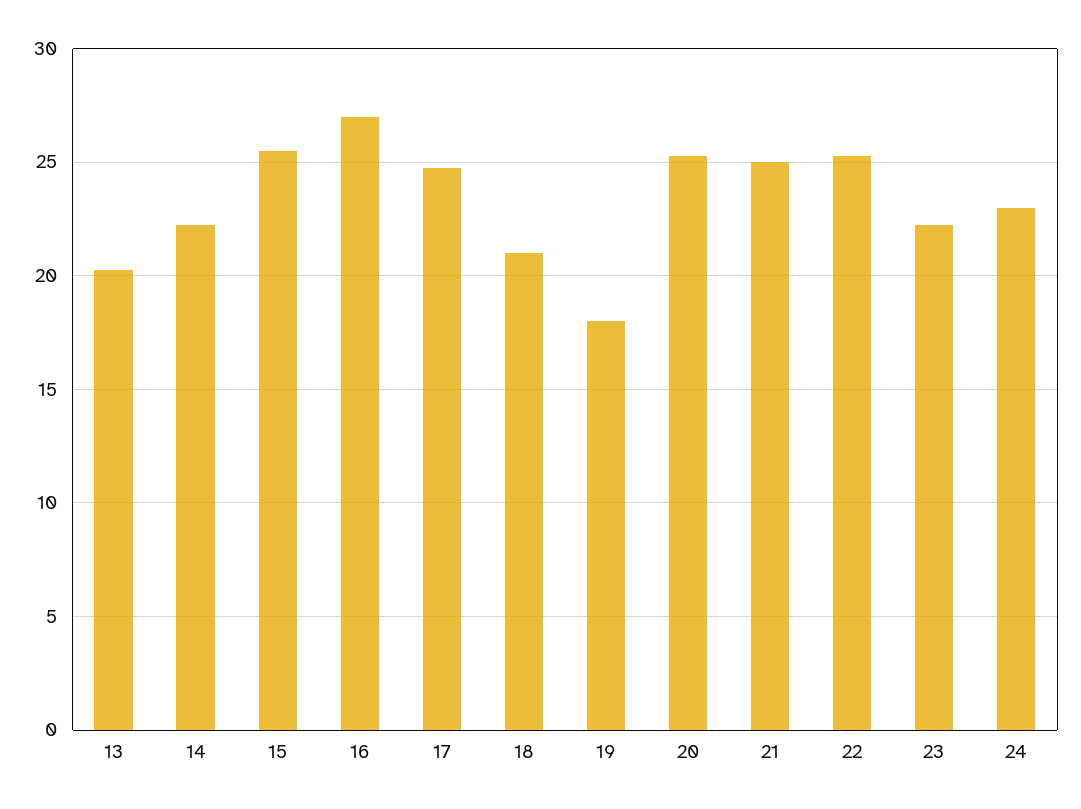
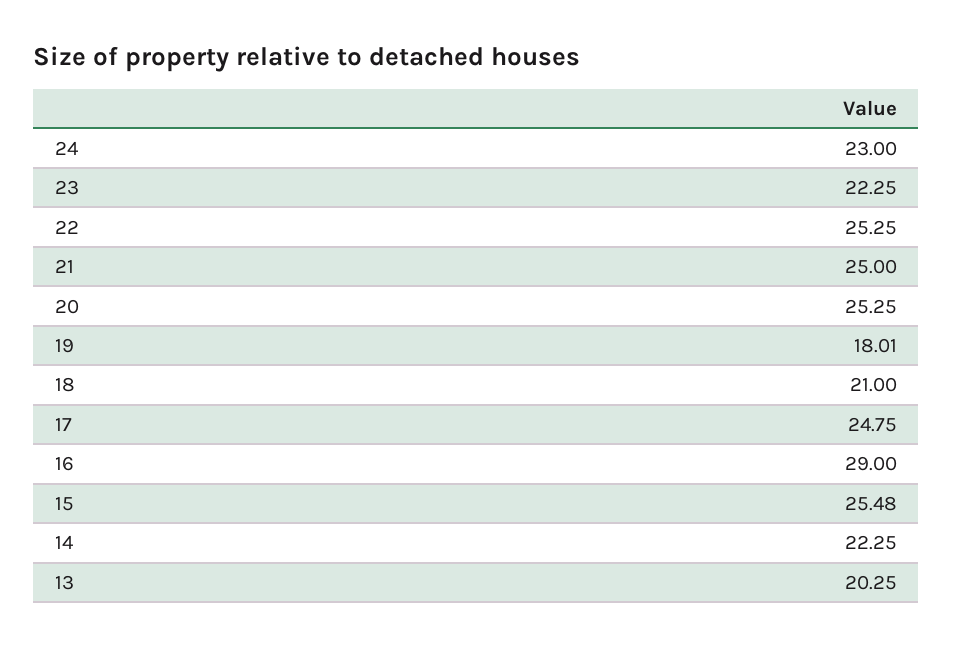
16: 27 -> 29

